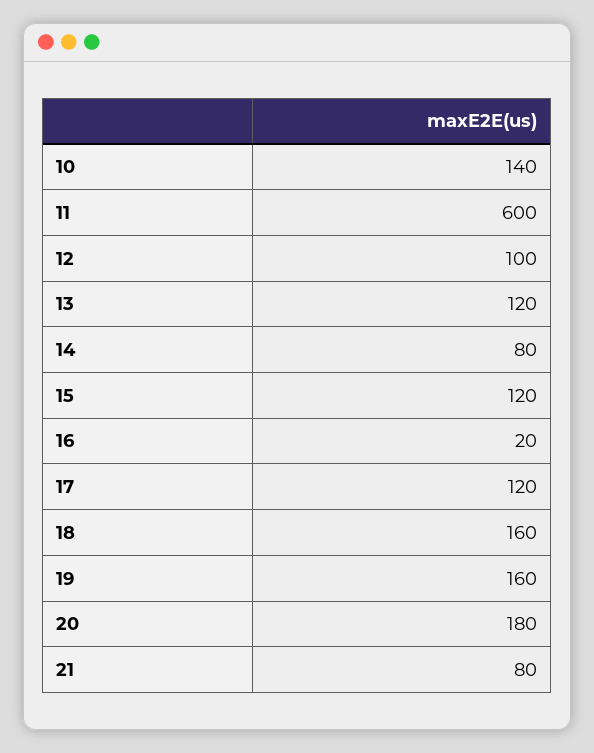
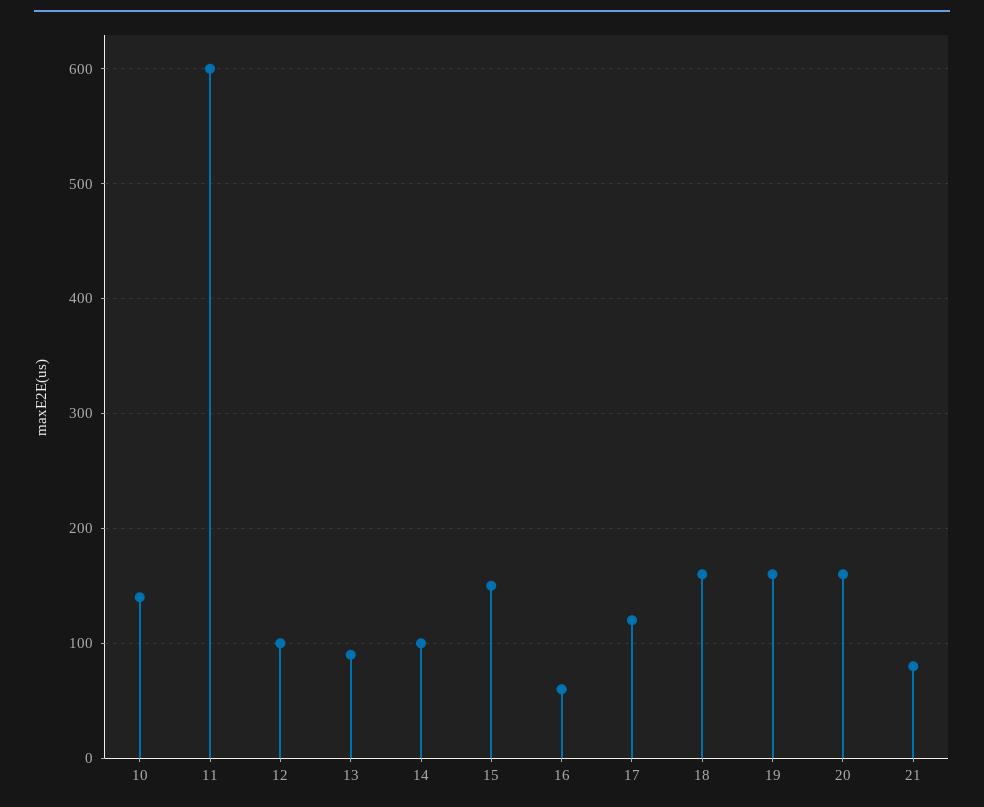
13: 120 -> 90
14: 80 -> 100
15: 120 -> 150
16: 20 -> 60
20: 180 -> 160

